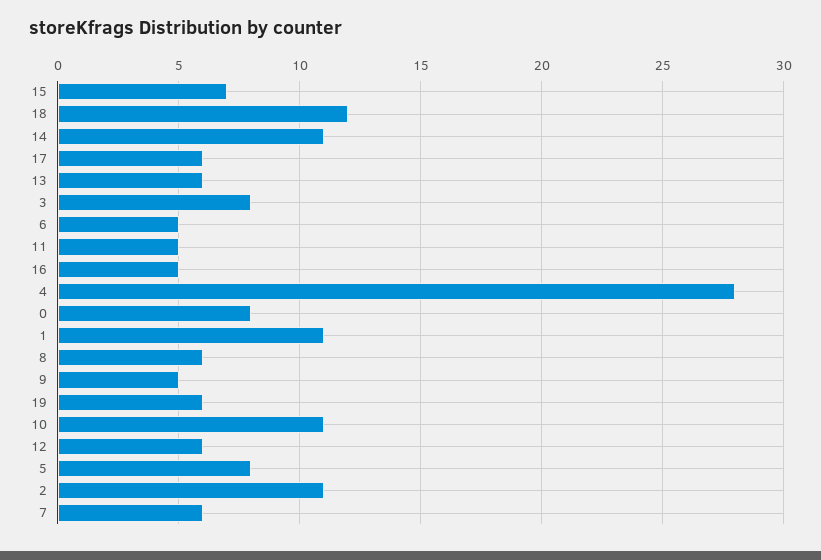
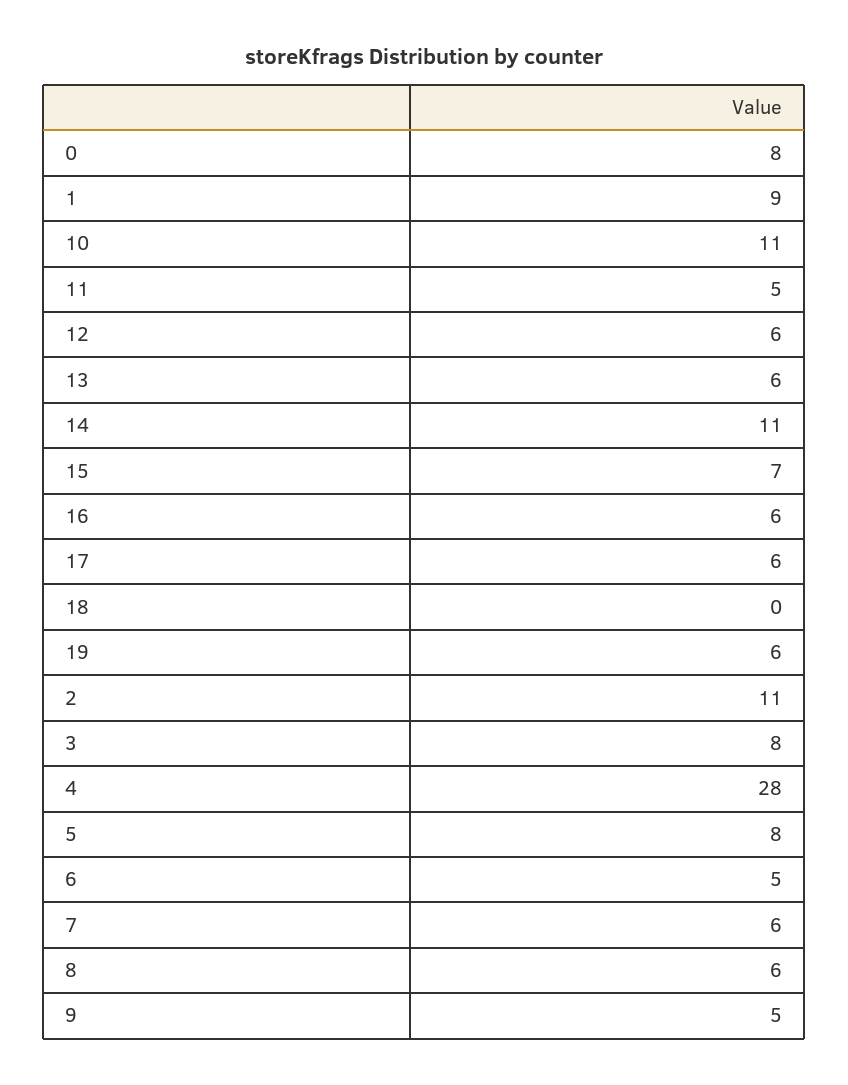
18: 12 -> 0
16: 5 -> 6
1: 11 -> 9

